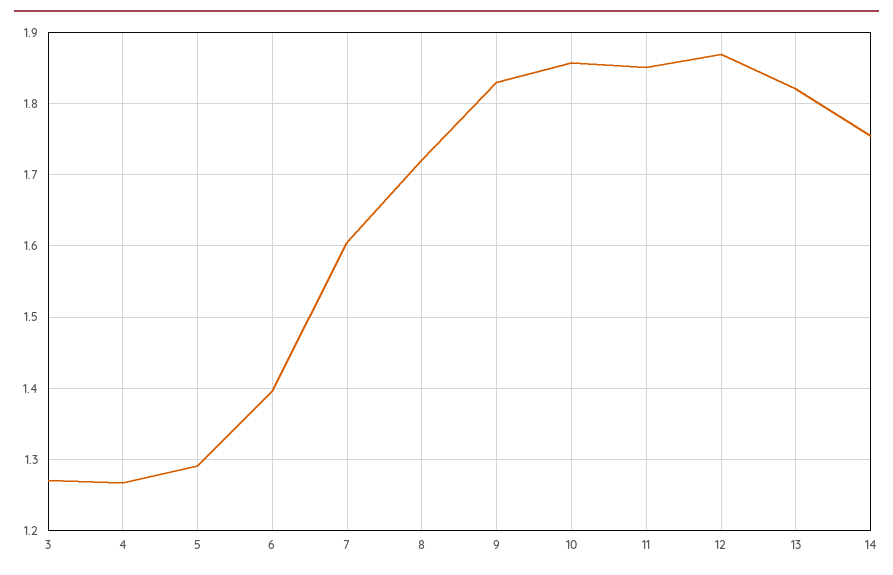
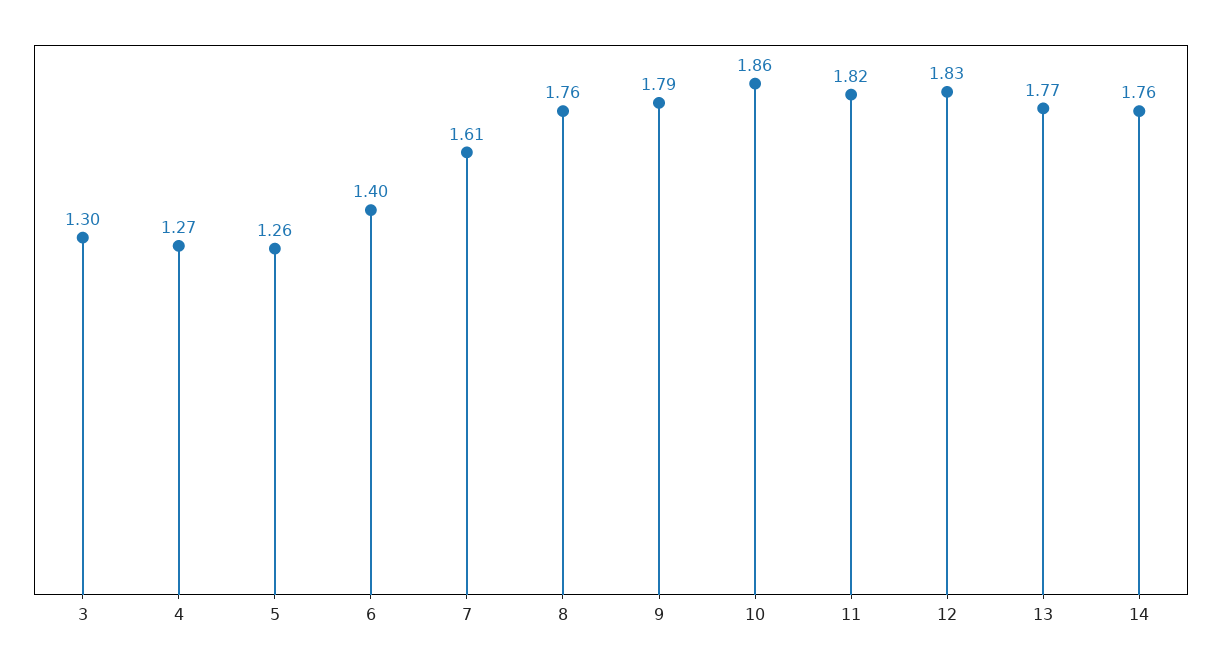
3: 1.27 -> 1.3
5: 1.29 -> 1.26
8: 1.72 -> 1.76
9: 1.83 -> 1.79
11: 1.85 -> 1.82
12: 1.87 -> 1.83
13: 1.82 -> 1.77

